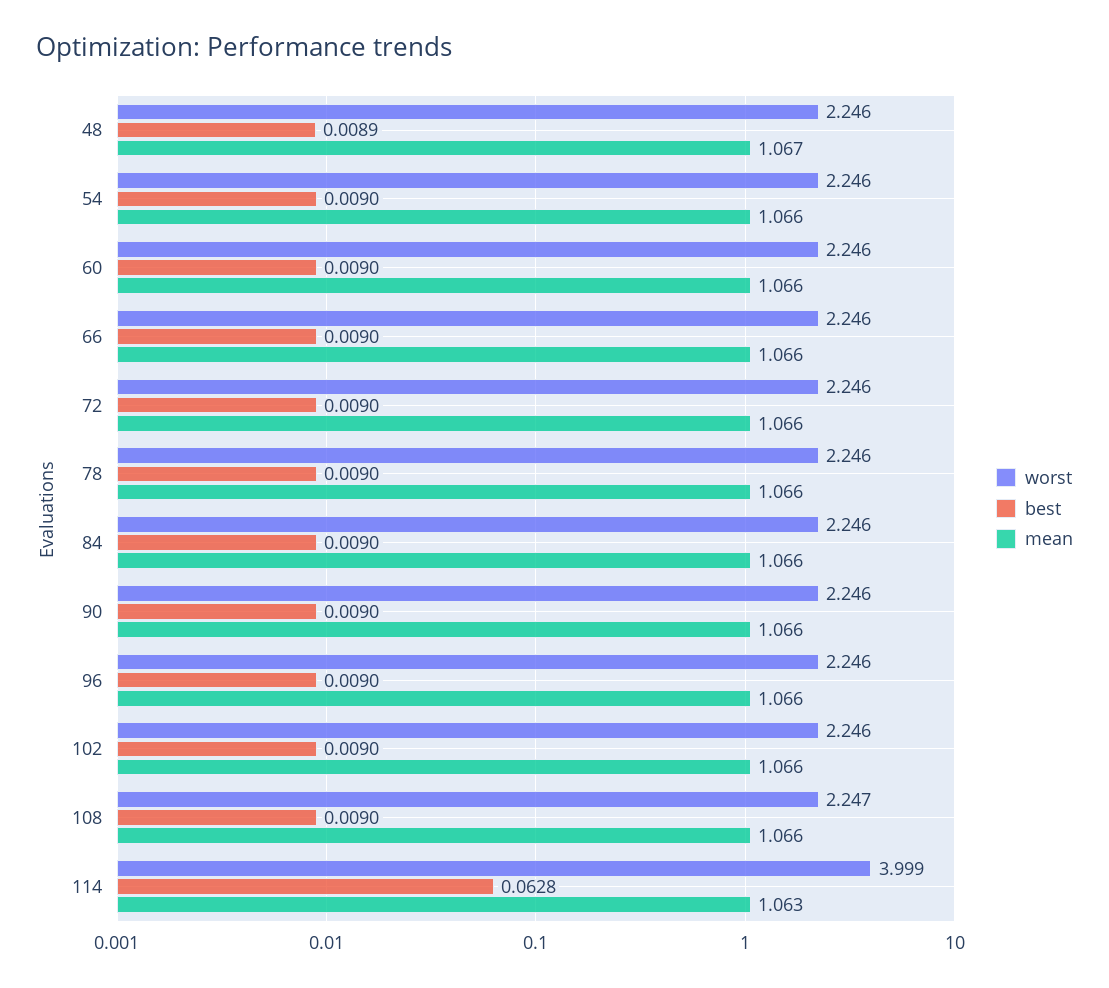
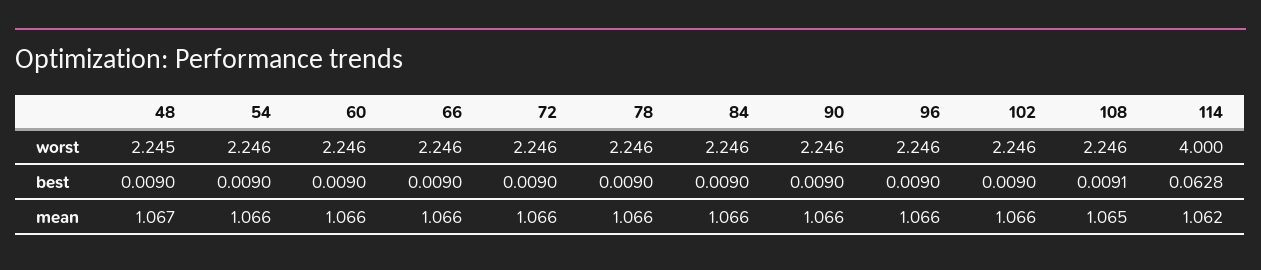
worst, 48: 2.246 -> 2.245
best, 48: 0.0089 -> 0.009
worst, 108: 2.247 -> 2.246
best, 108: 0.009 -> 0.0091
mean, 108: 1.066 -> 1.065
worst, 114: 3.999 -> 4
mean, 114: 1.063 -> 1.062

